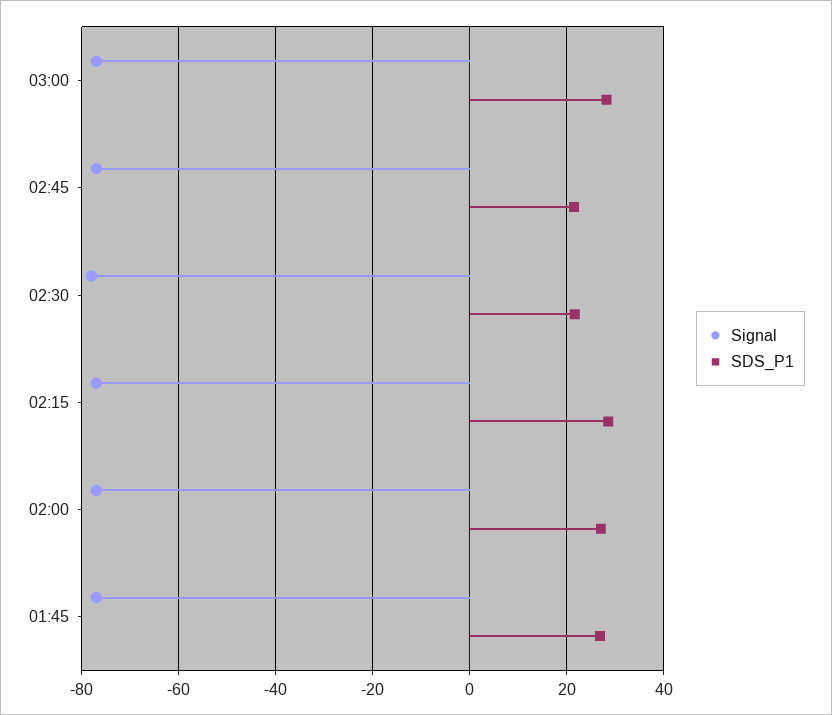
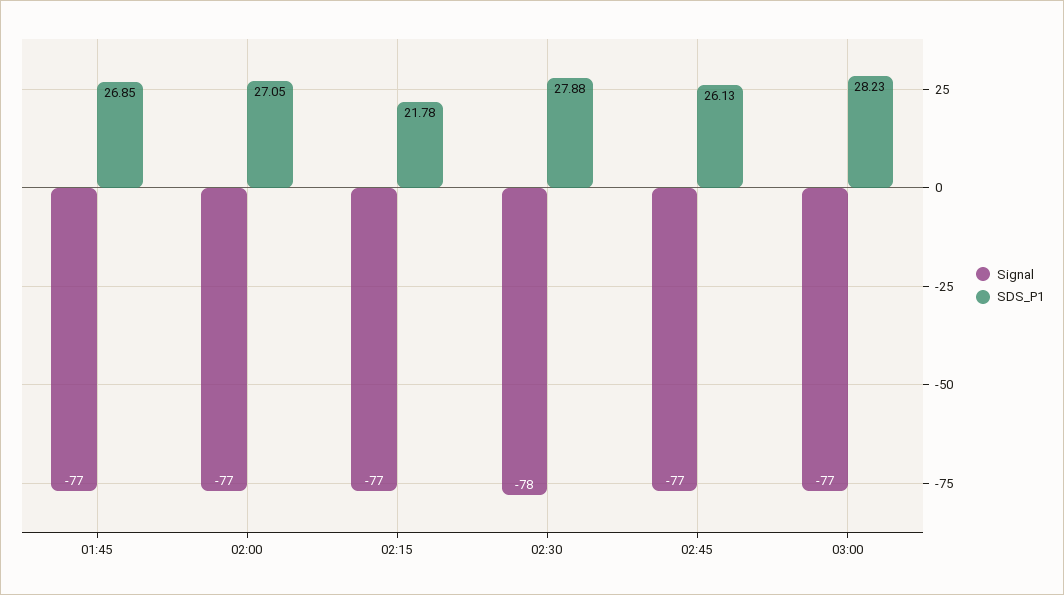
SDS_P1, 02:45: 22 -> 26.13
SDS_P1, 02:30: 22 -> 27.88
SDS_P1, 02:15: 28 -> 21.78

